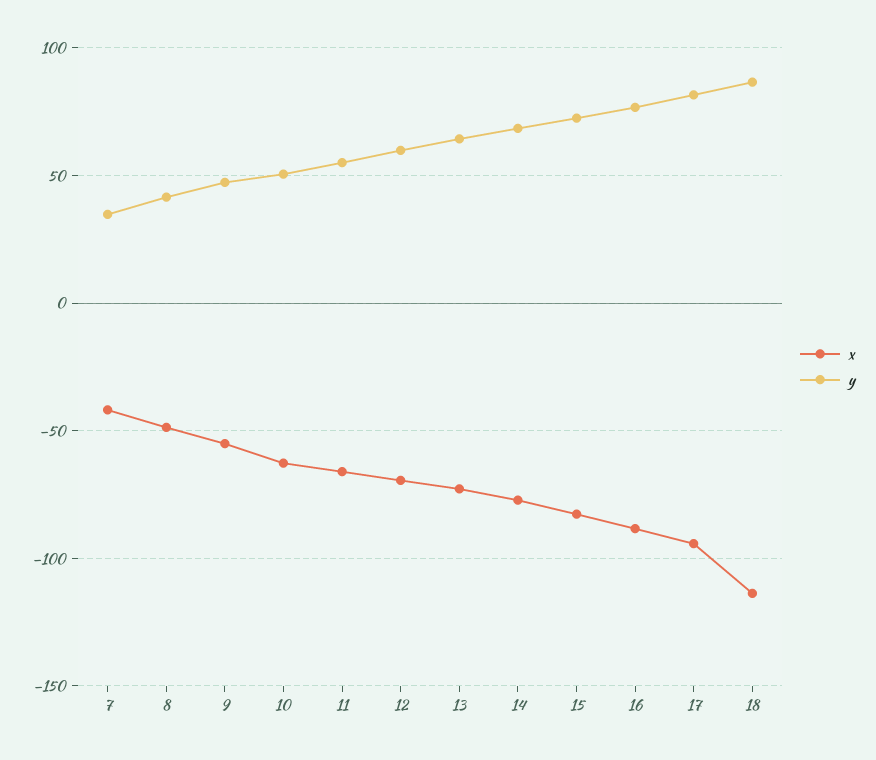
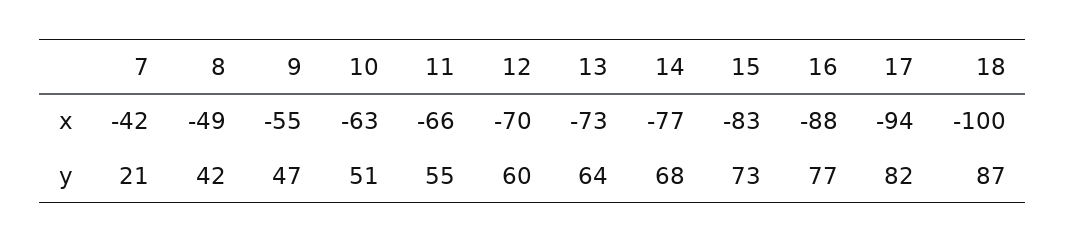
y, 7: 35 -> 21
x, 18: -115 -> -100

